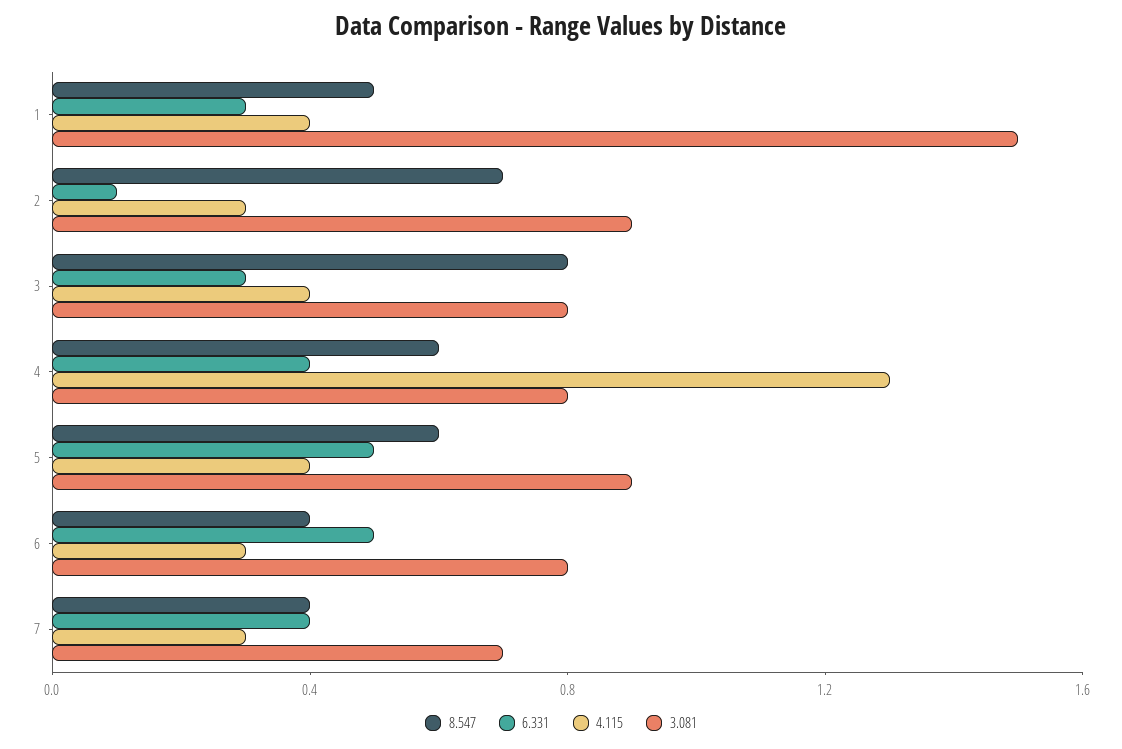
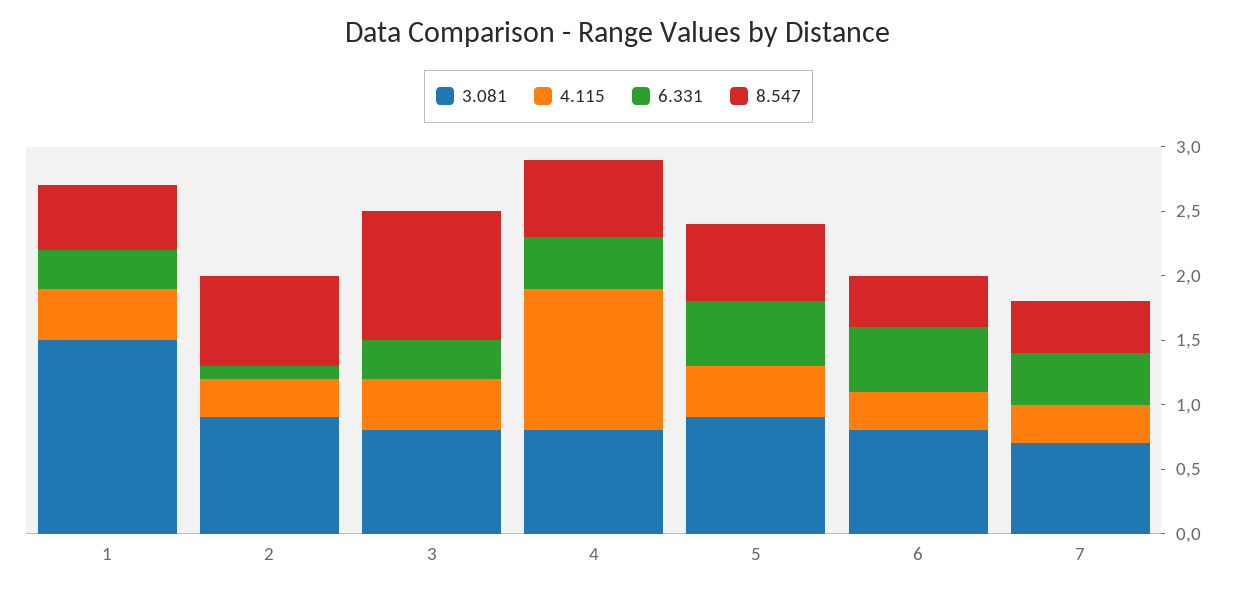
8.547, 3: 0.8 -> 1
4.115, 4: 1.3 -> 1.1

